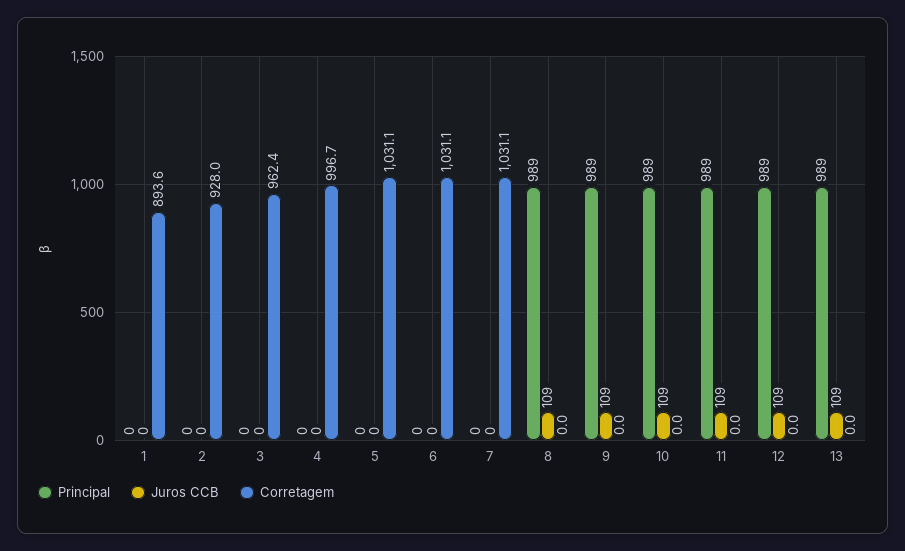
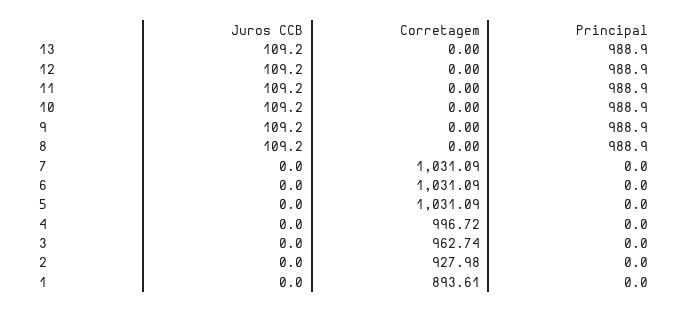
Corretagem, 3: 962.4 -> 962.74

